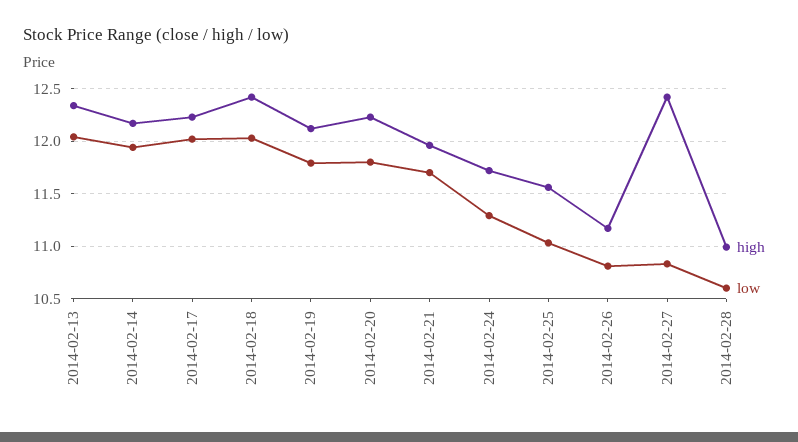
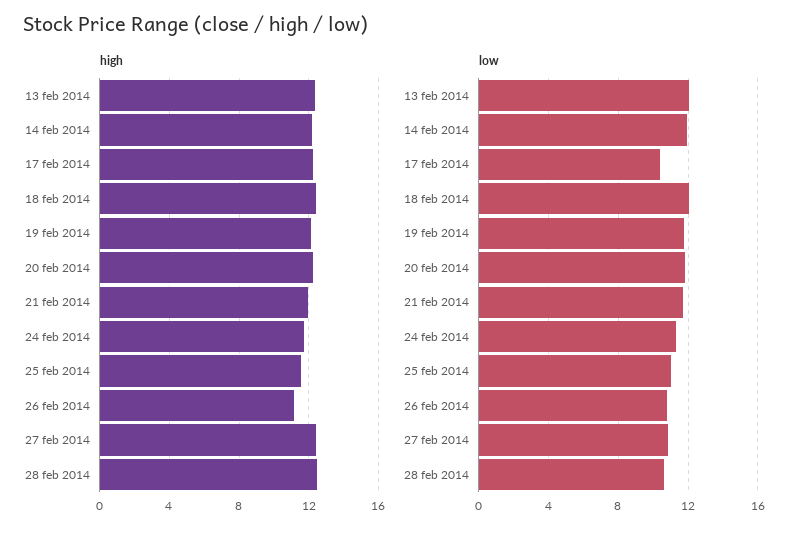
low, 2014-02-17: 12 -> 10.5
high, 2014-02-28: 11 -> 12.5

